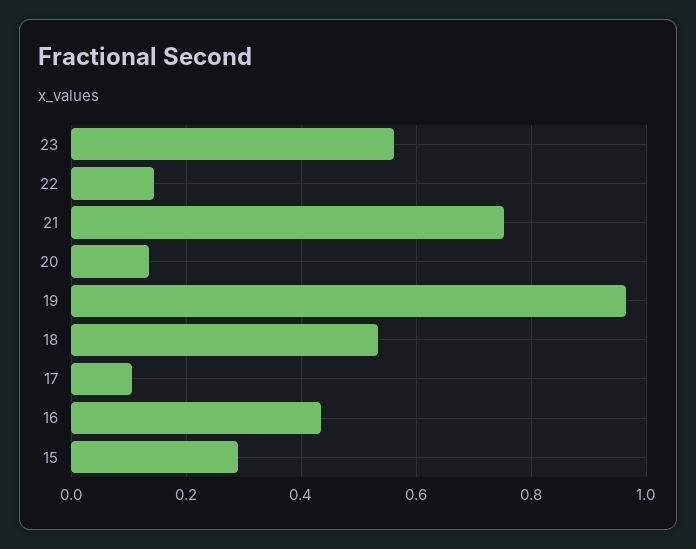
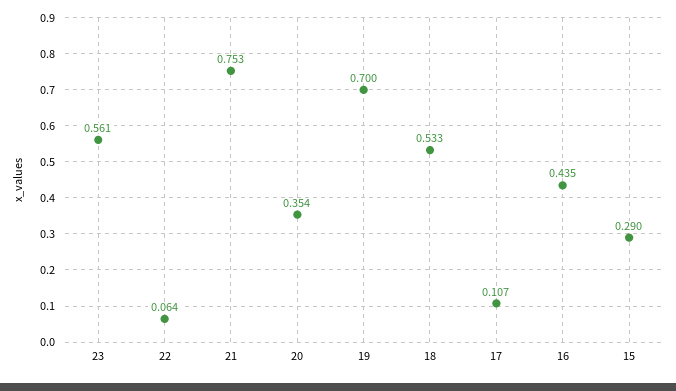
22: 0.14 -> 0.064
20: 0.14 -> 0.354
19: 0.96 -> 0.7

